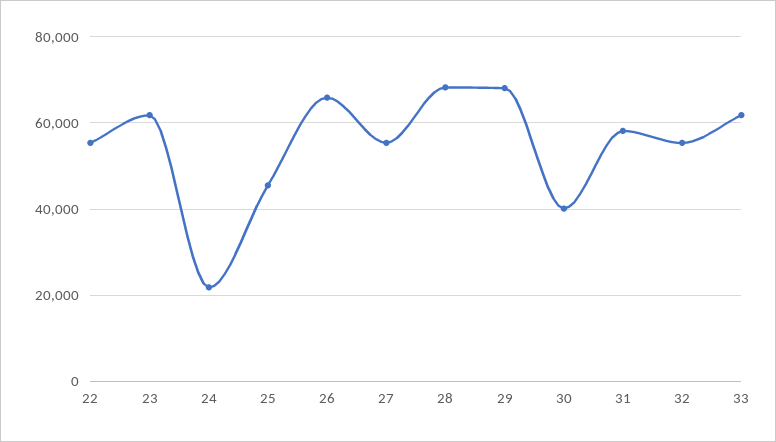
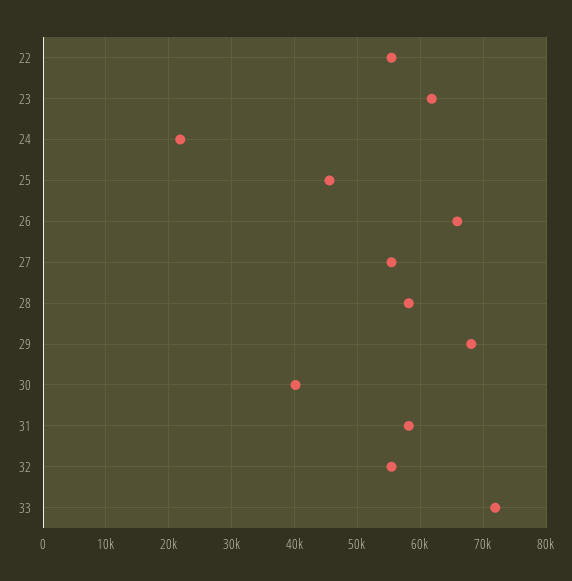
28: 68000 -> 58000
33: 62000 -> 72000

